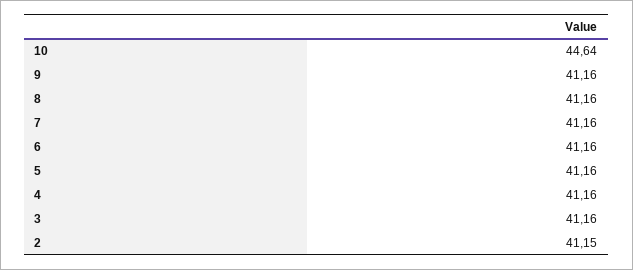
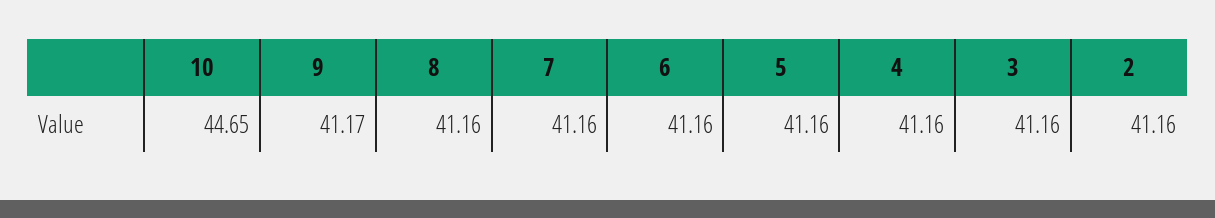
10: 44.64 -> 44.65
9: 41.16 -> 41.17
2: 41.15 -> 41.16

